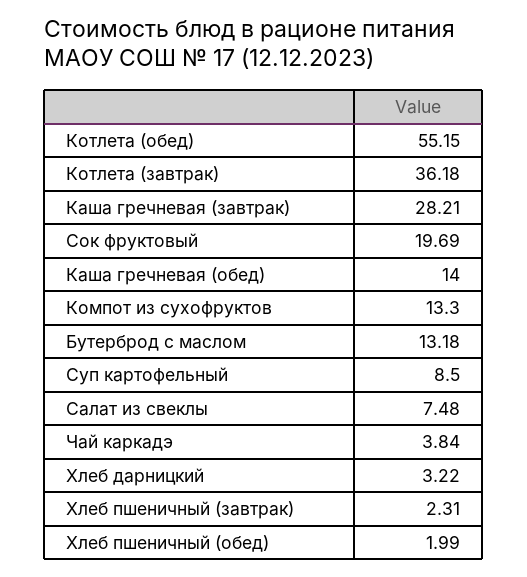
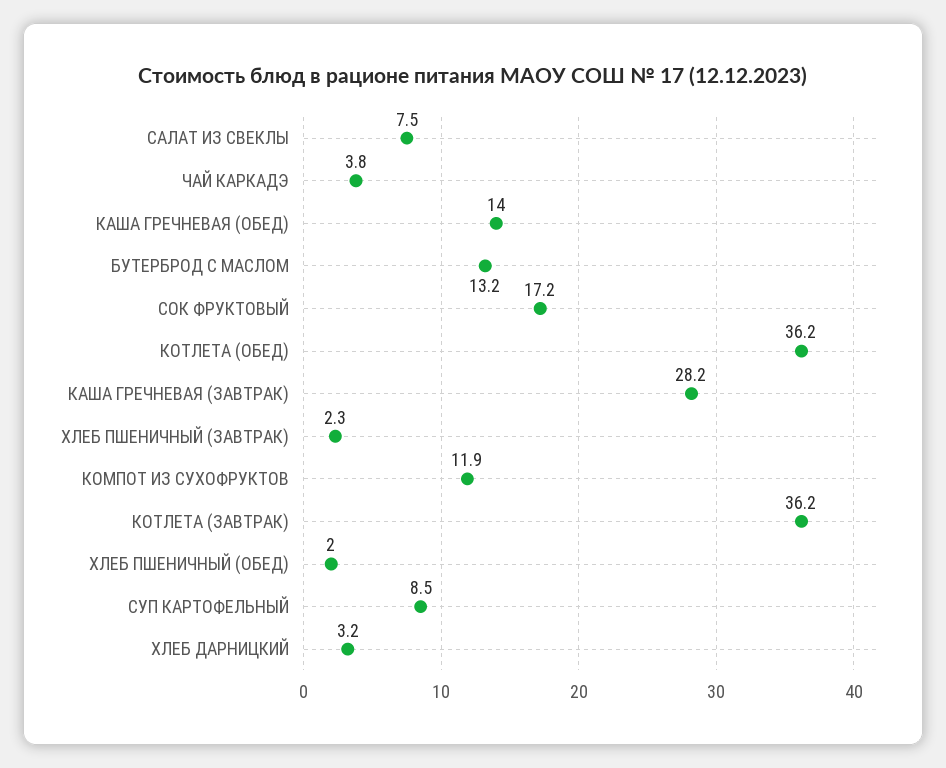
Котлета (обед): 55.15 -> 36.2
Сок фруктовый: 19.69 -> 17.2
Компот из сухофруктов: 13.3 -> 11.9

